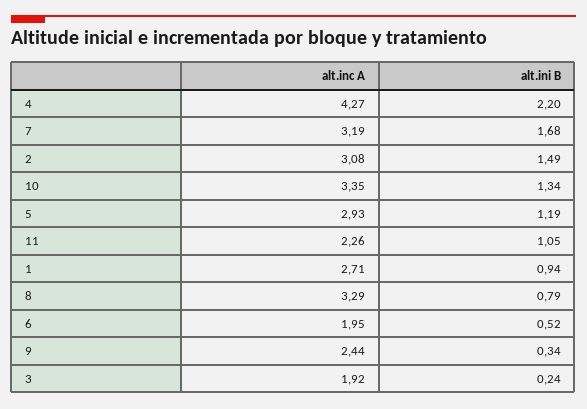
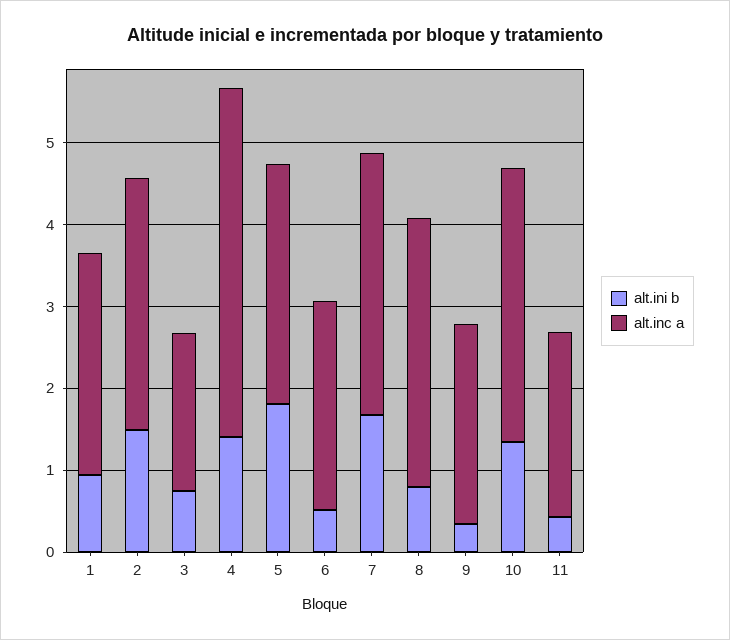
alt.ini B, 4: 2.2 -> 1.4
alt.ini B, 5: 1.19 -> 1.8
alt.ini B, 11: 1.05 -> 0.4
alt.inc A, 6: 1.95 -> 2.6
alt.ini B, 3: 0.24 -> 0.8

